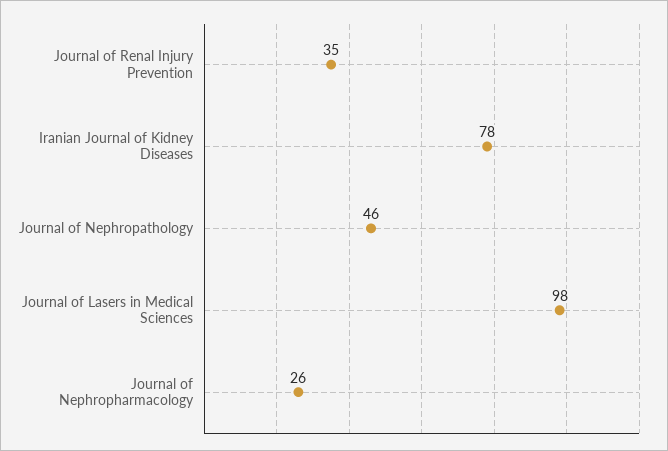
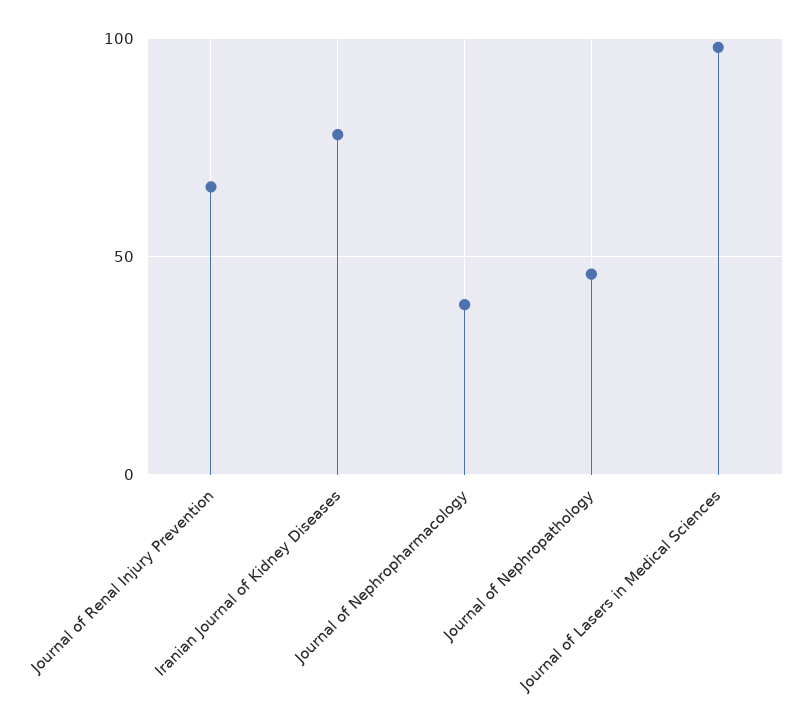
Journal of Renal Injury Prevention: 35 -> 65
Journal of Nephropharmacology: 26 -> 40

